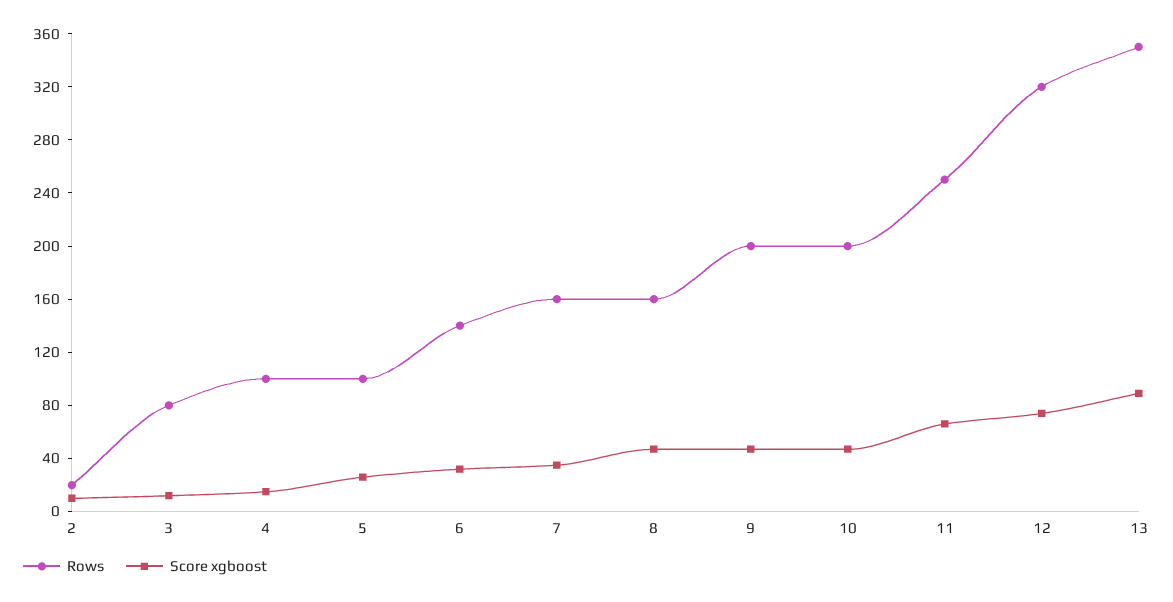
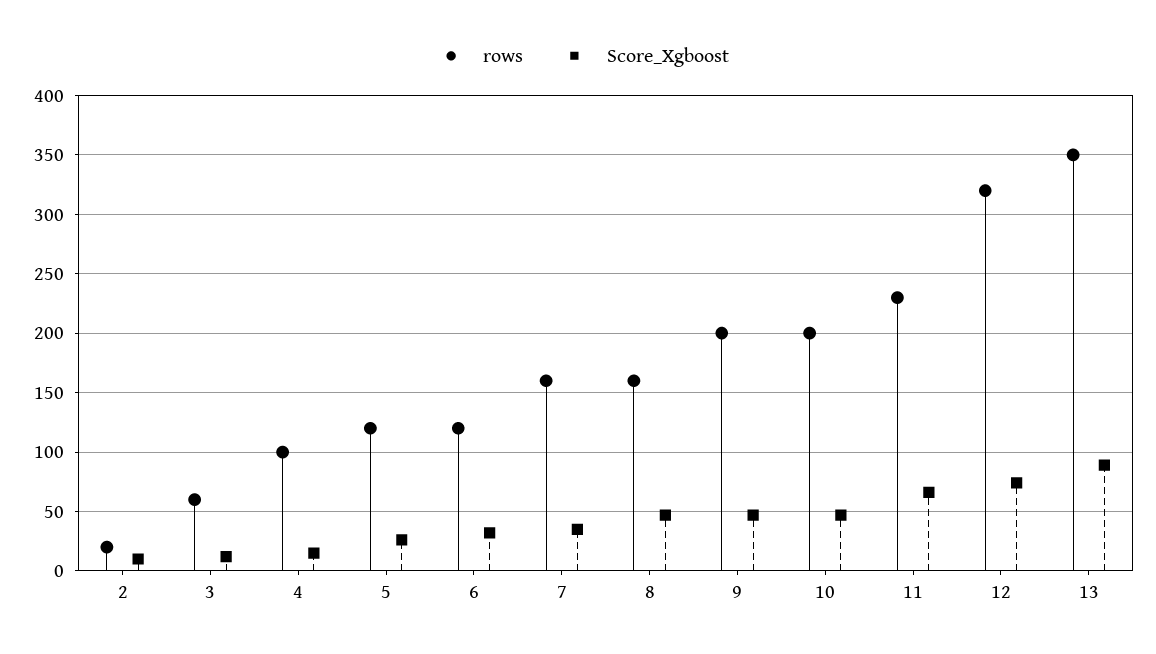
Rows, 3: 80 -> 60
Rows, 5: 100 -> 120
Rows, 6: 140 -> 120
Rows, 11: 250 -> 230

